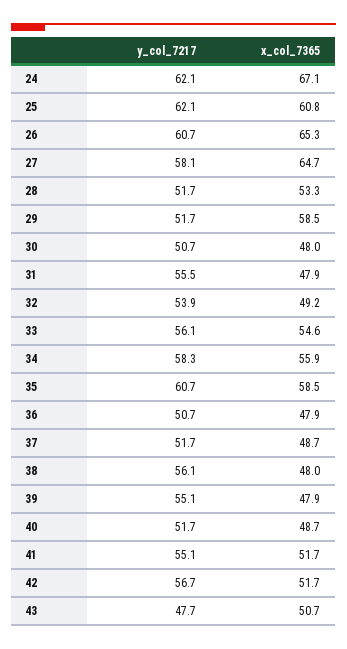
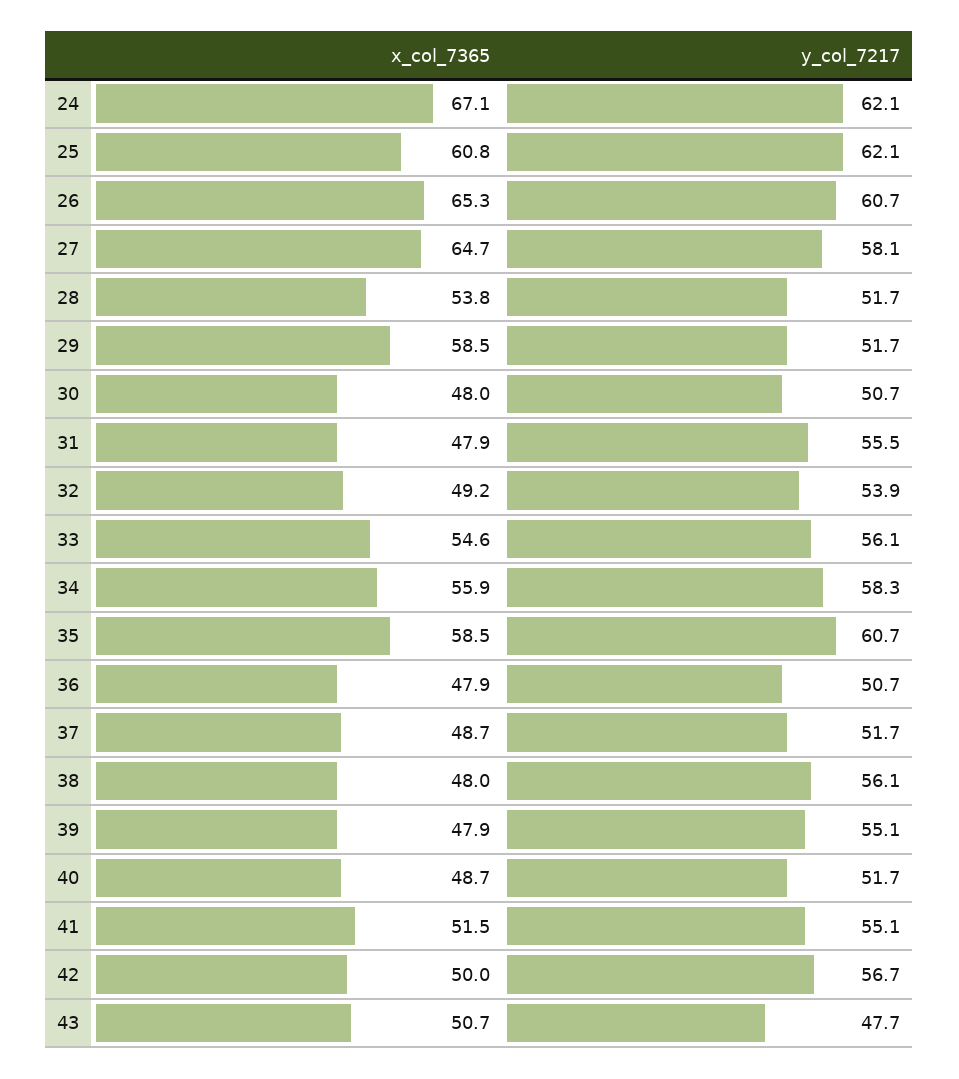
x_col_7365, 28: 53.3 -> 53.8
x_col_7365, 41: 51.7 -> 51.5
x_col_7365, 42: 51.7 -> 50

